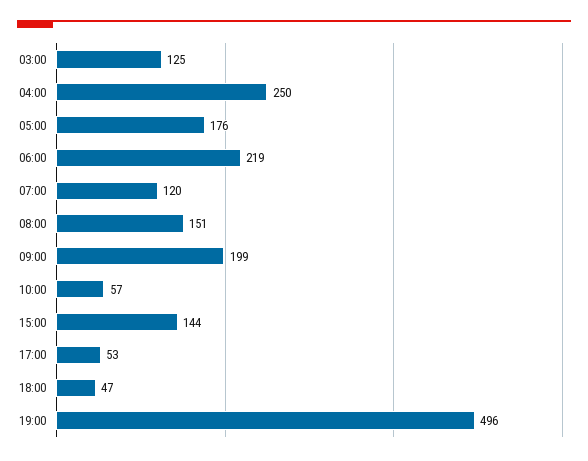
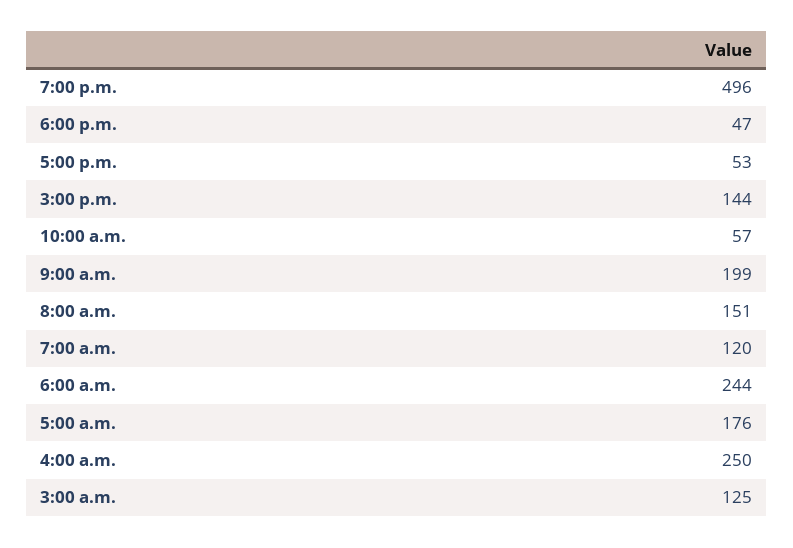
06:00: 219 -> 244

